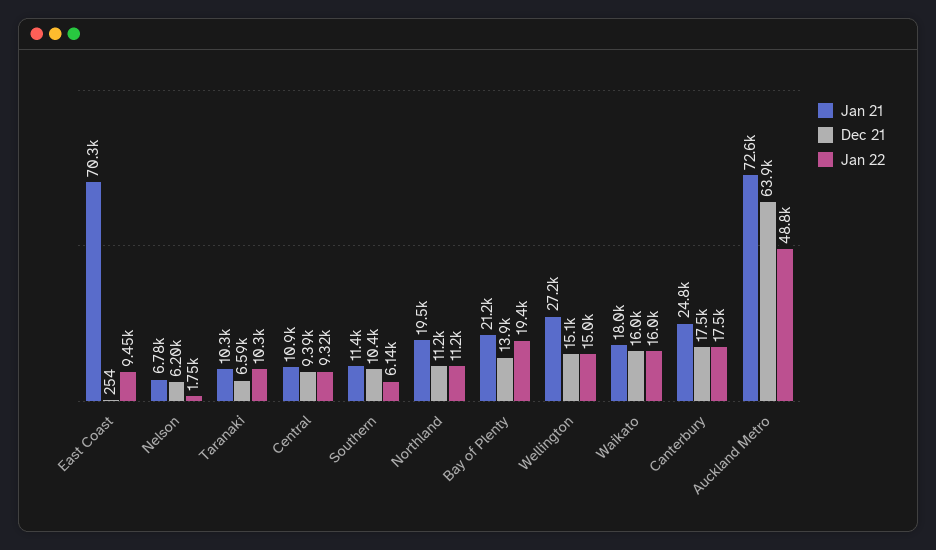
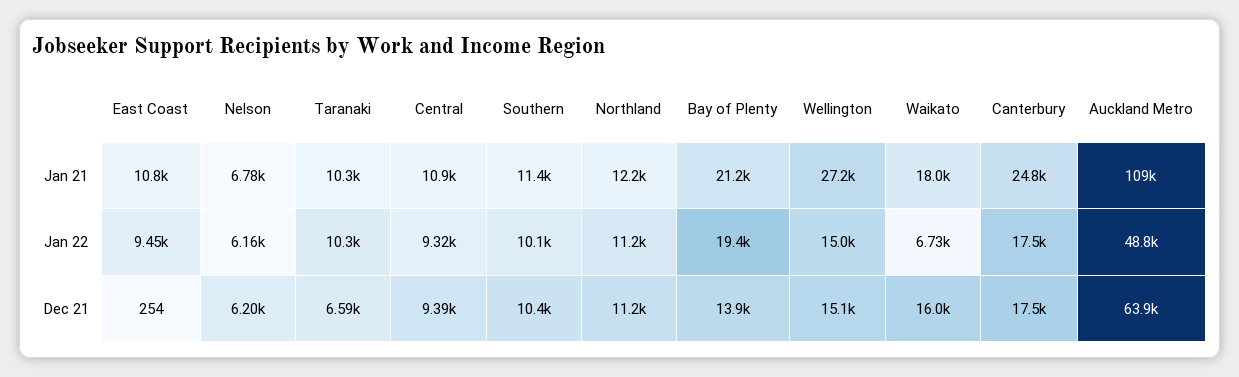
Jan 21, East Coast: 70300 -> 10800
Jan 22, Nelson: 1750 -> 6160
Jan 22, Southern: 6140 -> 10100
Jan 21, Northland: 19500 -> 12200
Jan 22, Waikato: 16000 -> 6730
Jan 21, Auckland Metro: 72600 -> 109000

